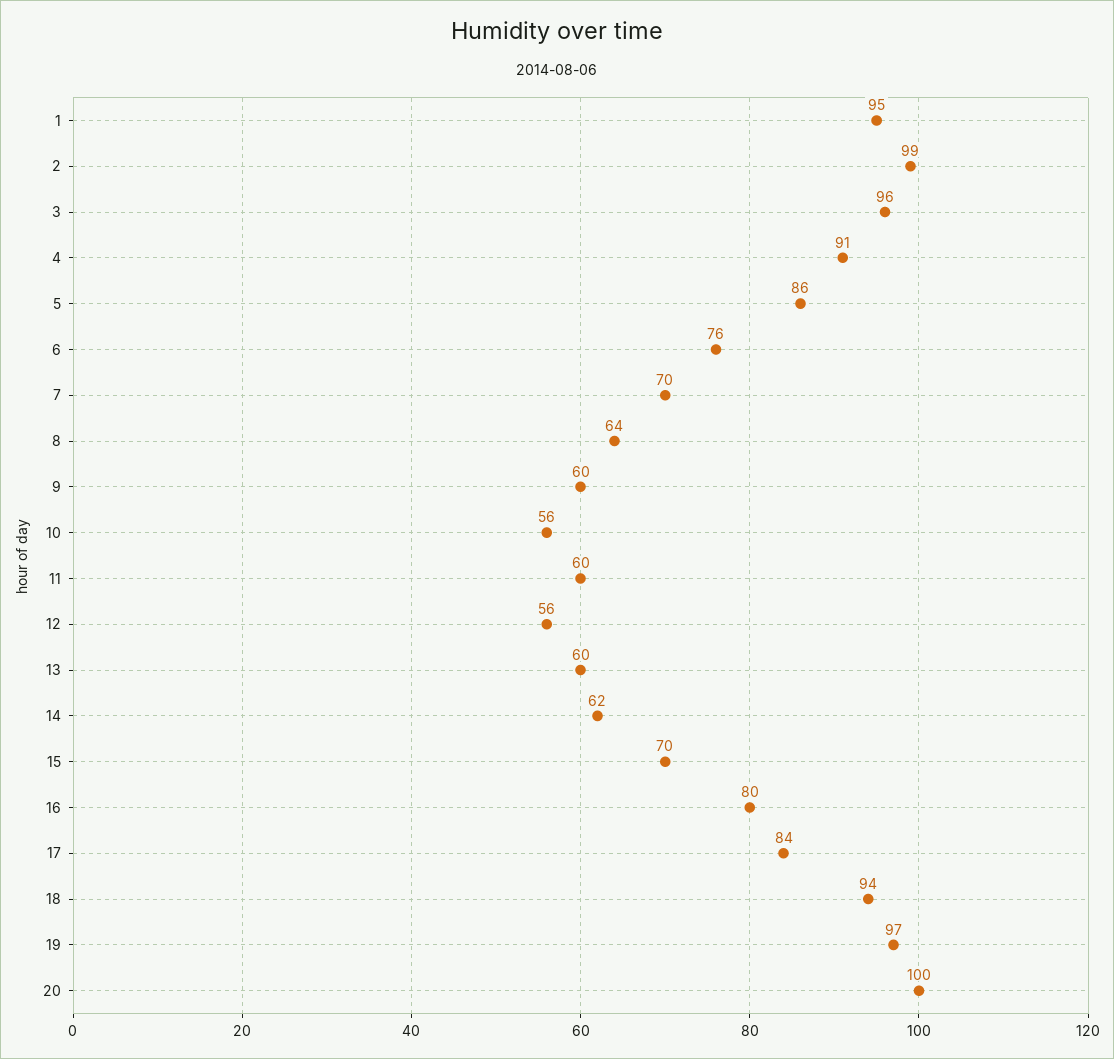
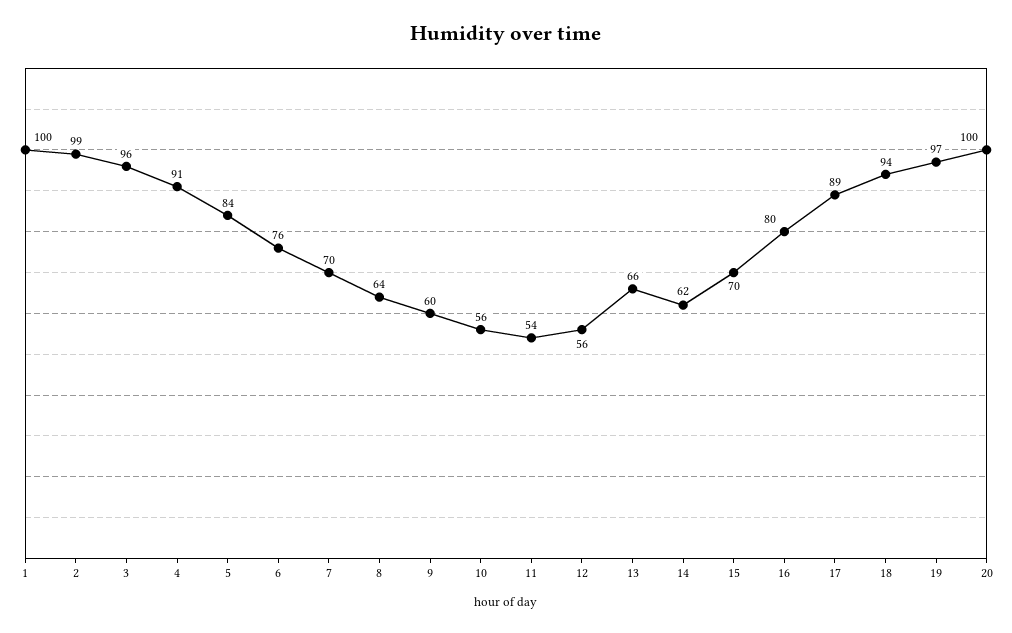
1: 95 -> 100
5: 86 -> 84
11: 60 -> 54
13: 60 -> 66
17: 84 -> 89

